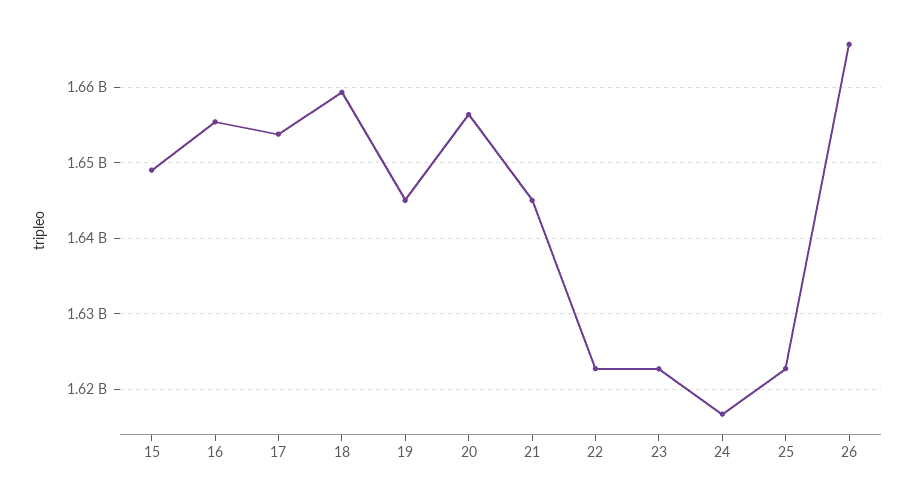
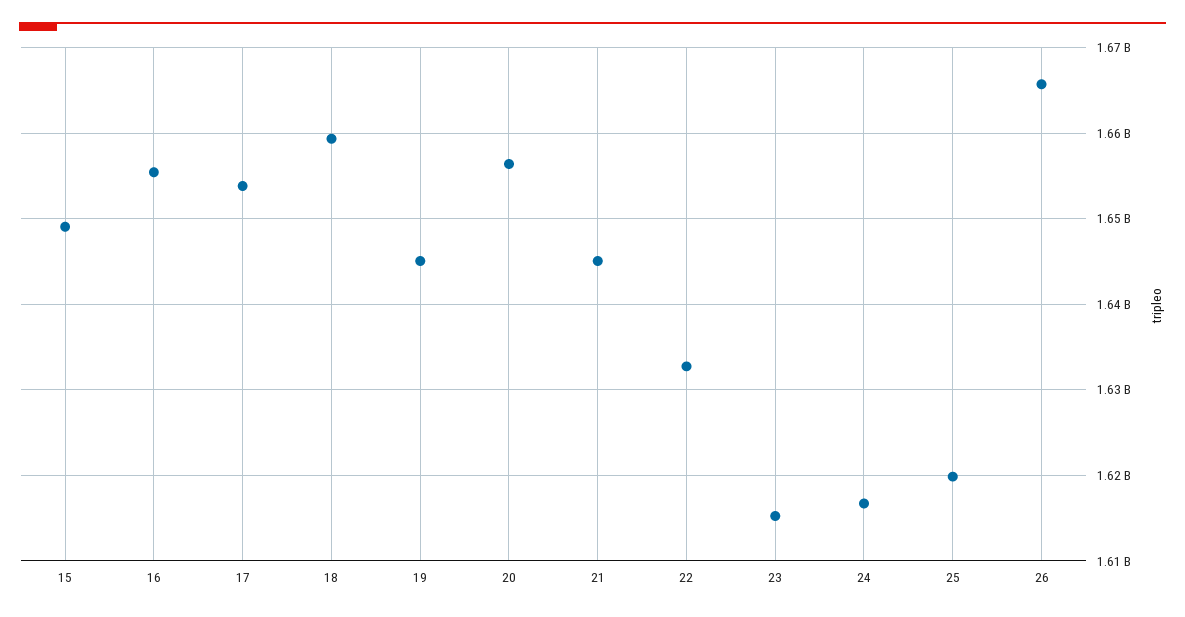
22: 1623000000 -> 1633000000
23: 1623000000 -> 1615000000
25: 1623000000 -> 1620000000

